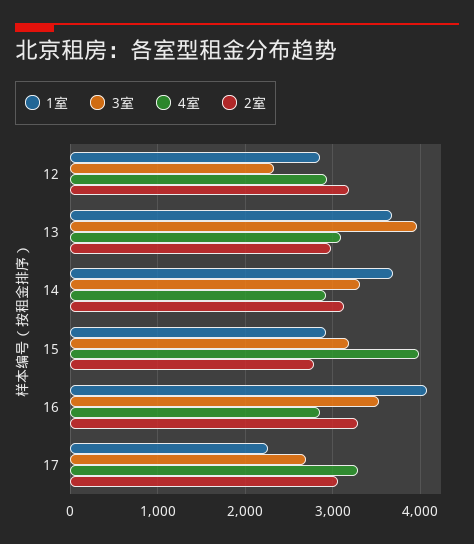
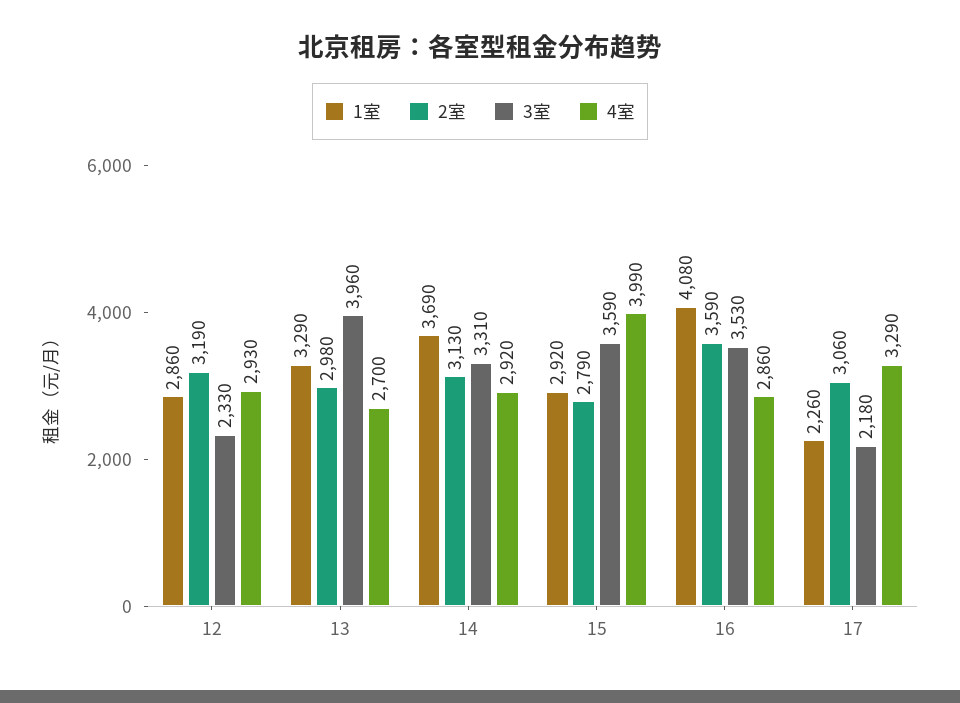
1室, 13: 3700 -> 3290
4室, 13: 3100 -> 2700
3室, 15: 3200 -> 3590
2室, 16: 3300 -> 3590
3室, 17: 2700 -> 2180

